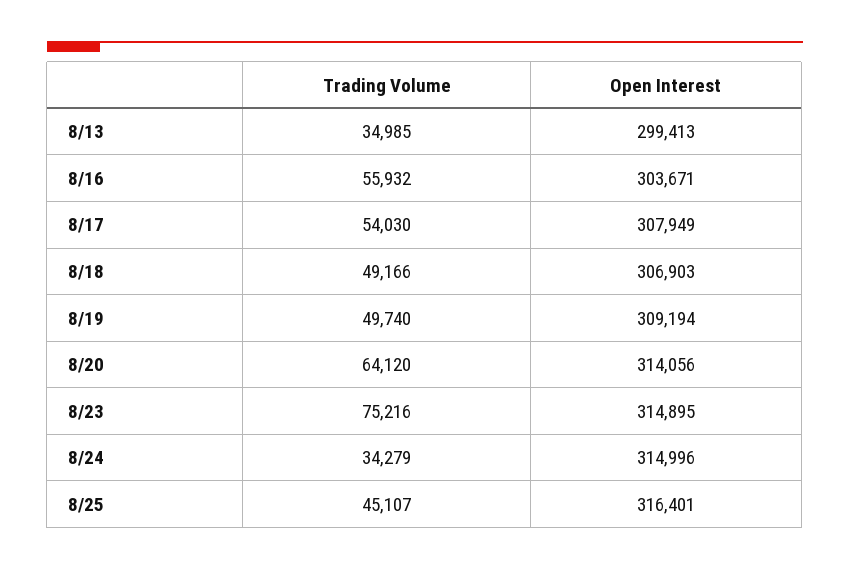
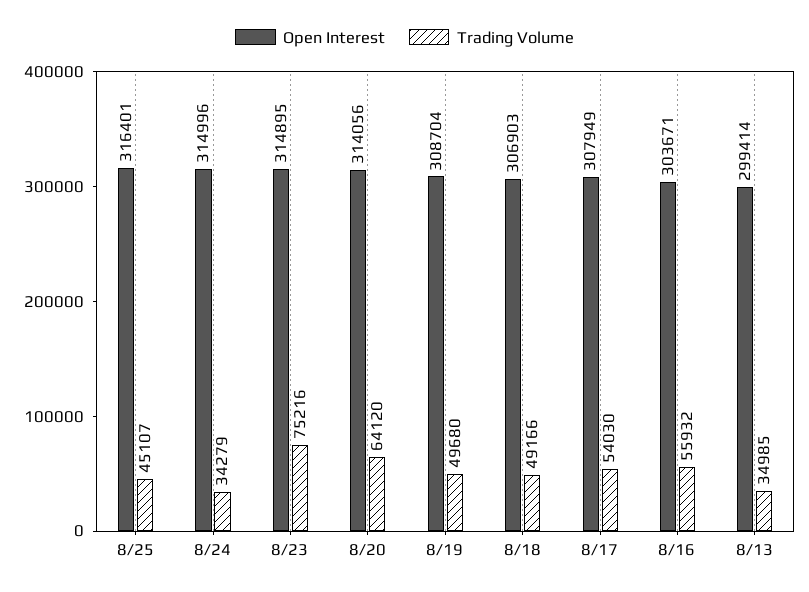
Open Interest, 8/13: 299413 -> 299414
Trading Volume, 8/19: 49740 -> 49680
Open Interest, 8/19: 309194 -> 308704

